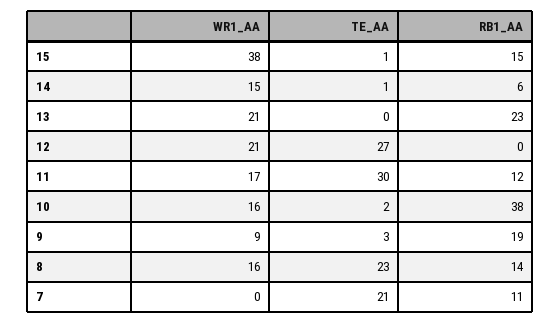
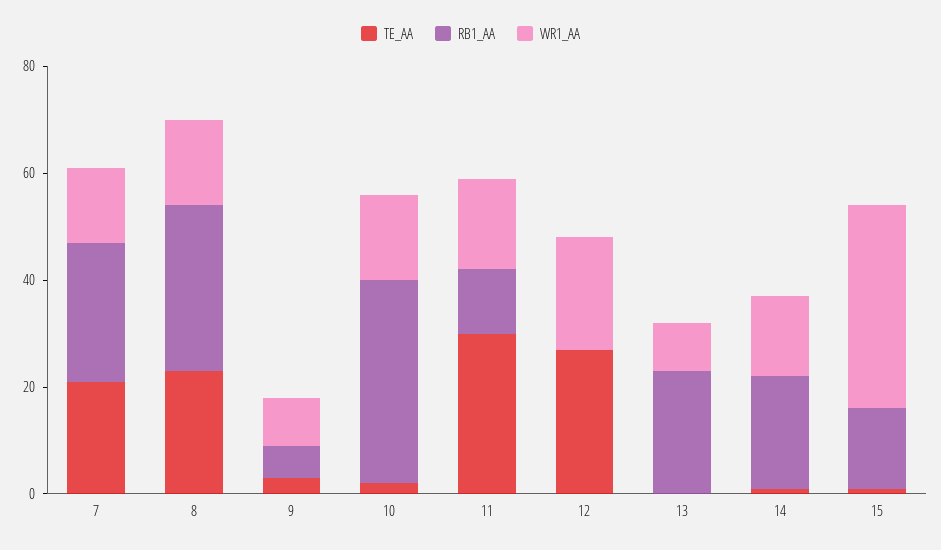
RB1_AA, 14: 6 -> 20
WR1_AA, 13: 21 -> 10
RB1_AA, 9: 19 -> 5
RB1_AA, 8: 14 -> 30
WR1_AA, 7: 0 -> 15
RB1_AA, 7: 11 -> 25

